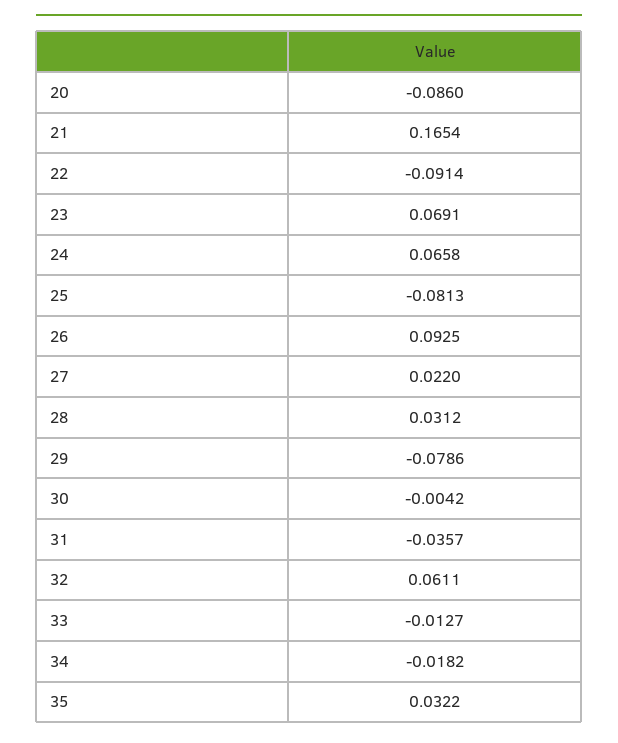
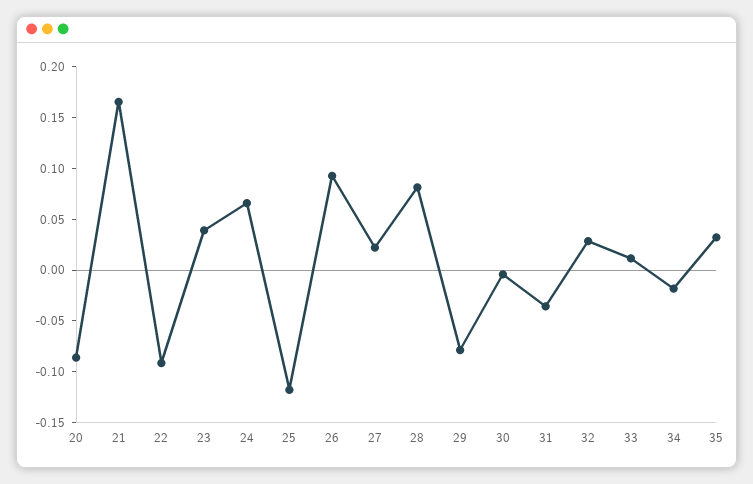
23: 0.0691 -> 0.04
25: -0.0813 -> -0.12
28: 0.0312 -> 0.08
32: 0.0611 -> 0.03
33: -0.0127 -> 0.01

